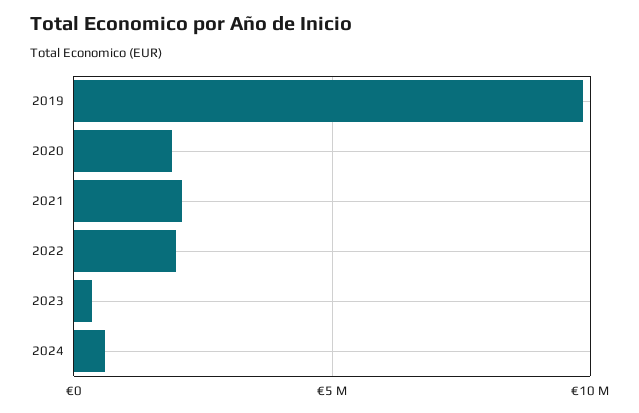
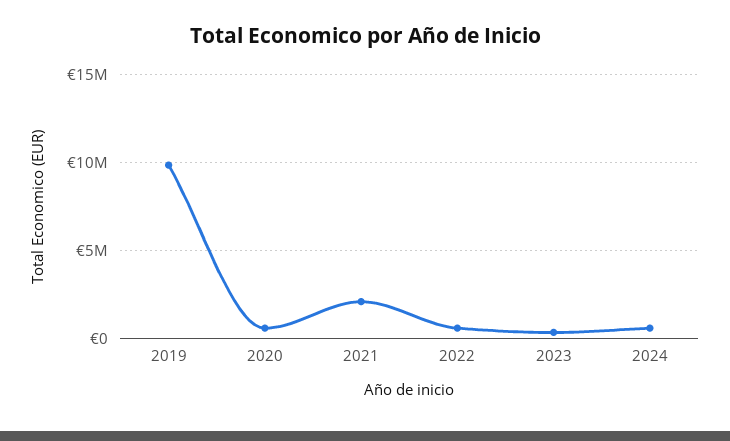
2020: 2000000 -> 500000
2022: 2000000 -> 500000

